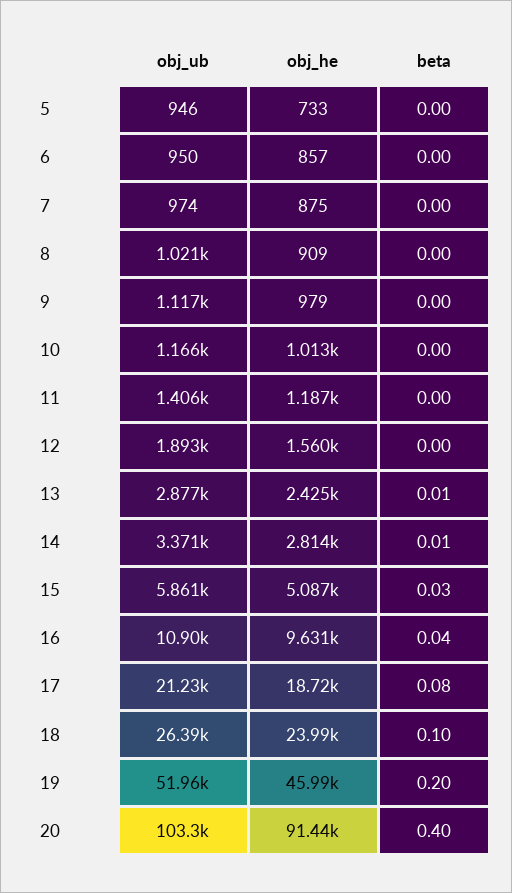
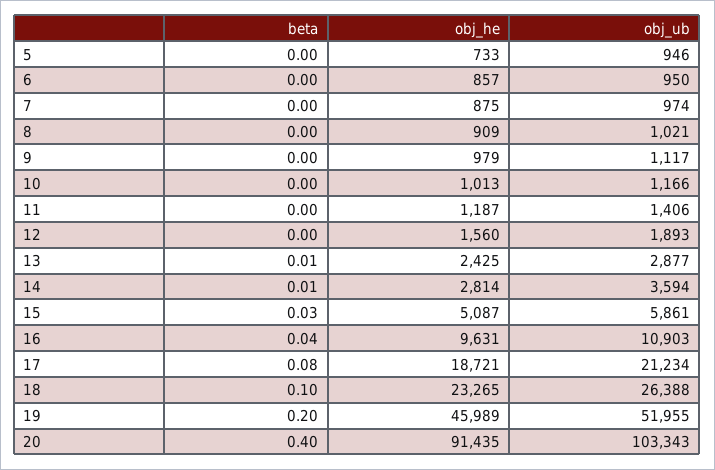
obj_ub, 14: 3371 -> 3594
obj_he, 18: 23990 -> 23265

